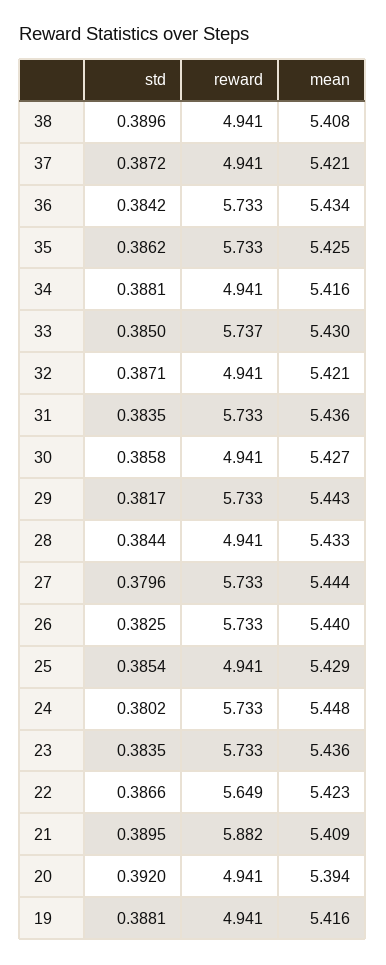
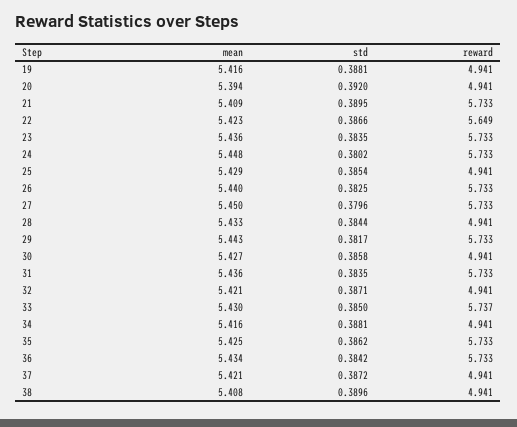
mean, 27: 5.444 -> 5.45
reward, 21: 5.882 -> 5.733

